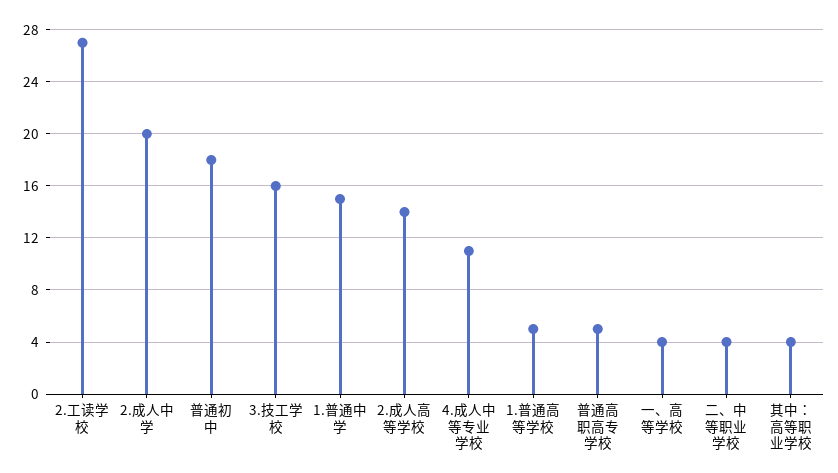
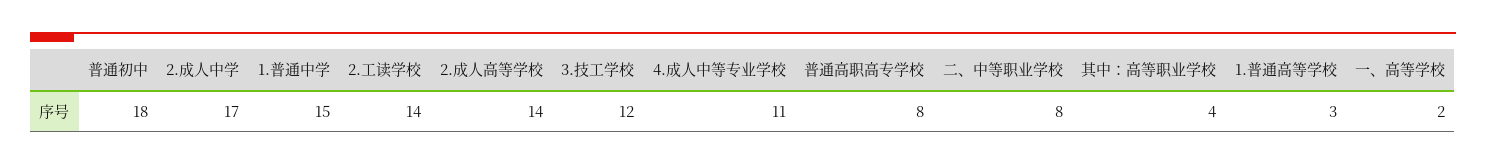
2.工读学校: 27 -> 14
2.成人中学: 20 -> 17
3.技工学校: 16 -> 12
1.普通高等学校: 5 -> 3
普通高职高专学校: 5 -> 8
一、高等学校: 4 -> 2
二、中等职业学校: 4 -> 8

